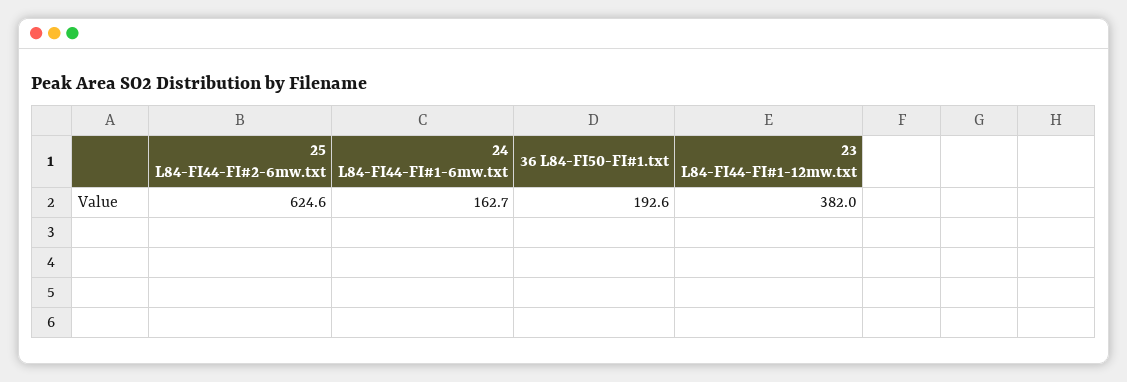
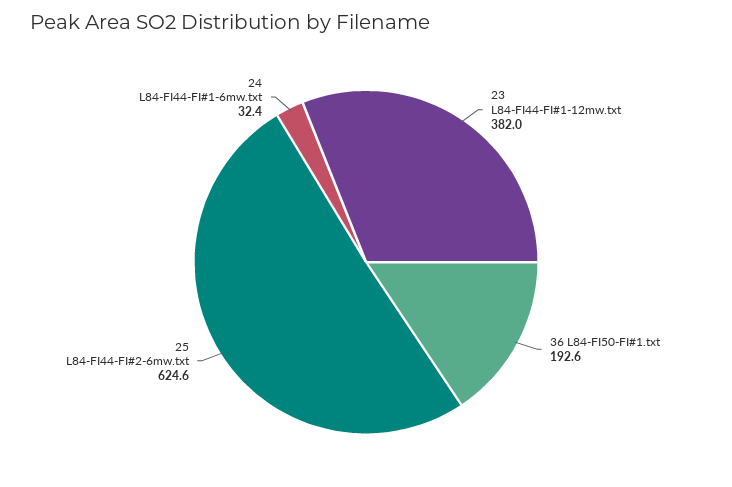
24 L84-FI44-FI#1-6mw.txt: 162.7 -> 32.4

